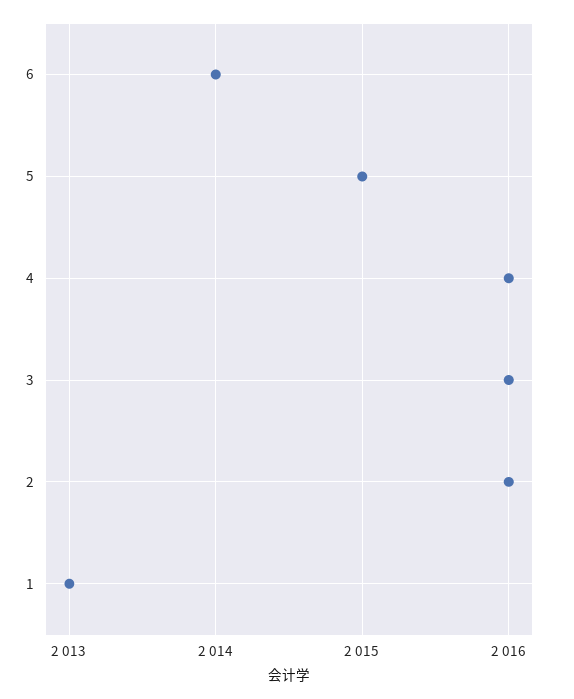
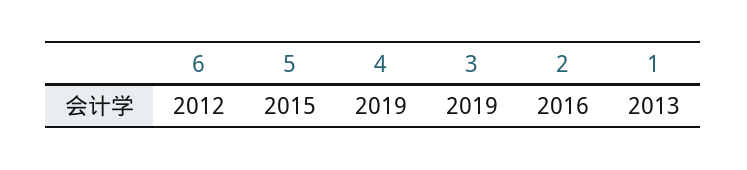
6: 2014 -> 2012
4: 2016 -> 2019
3: 2016 -> 2019

